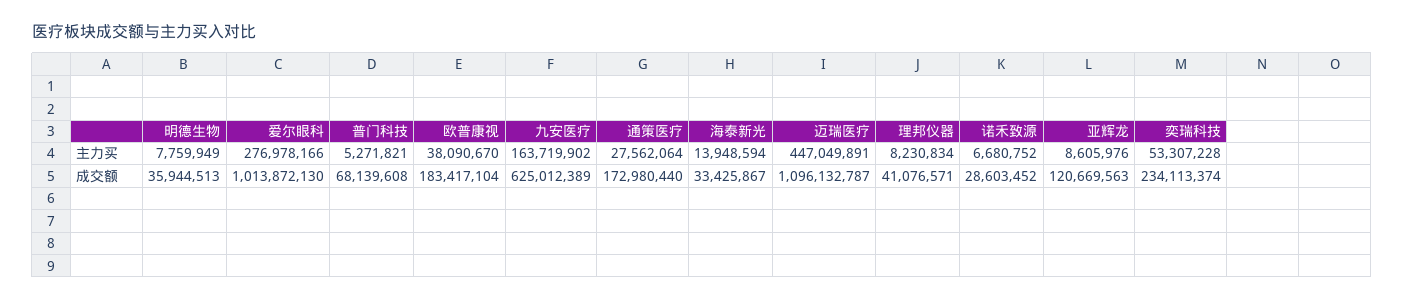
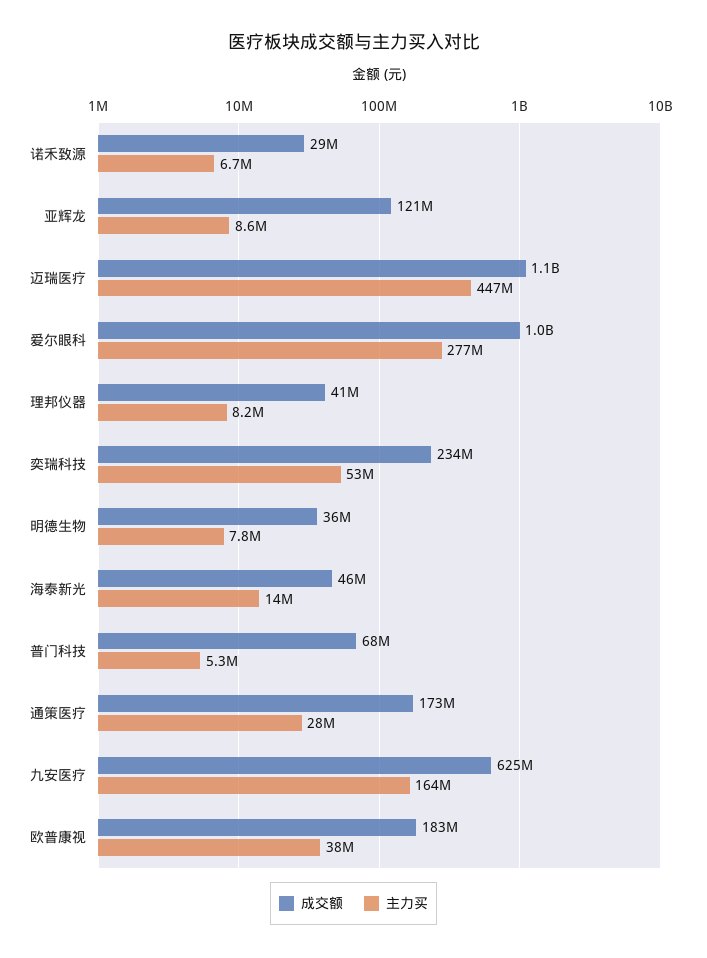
成交额, 海泰新光: 33425867 -> 46000000

